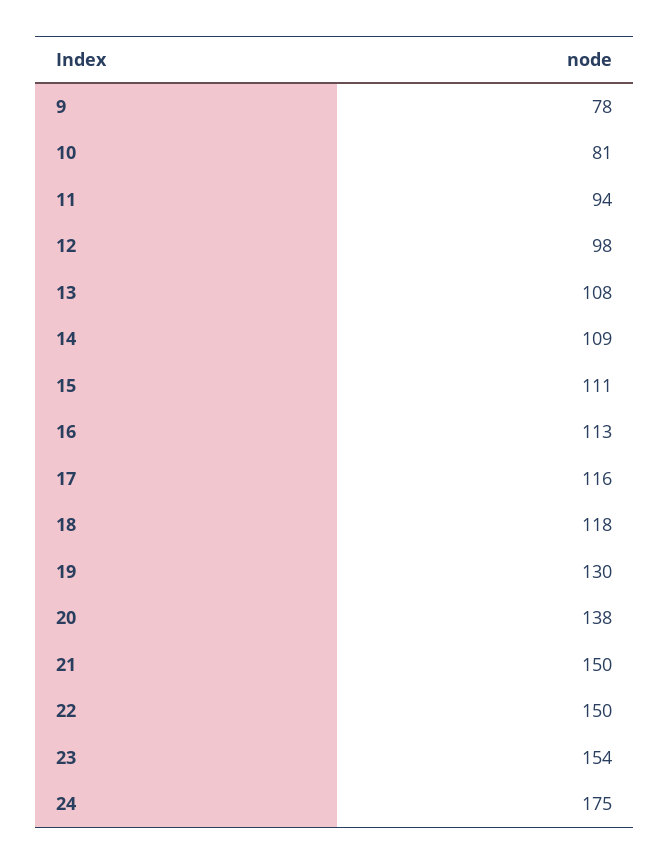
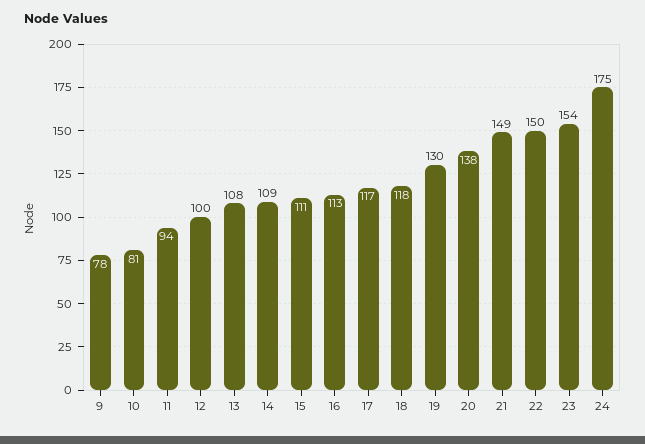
12: 98 -> 100
17: 116 -> 117
21: 150 -> 149

